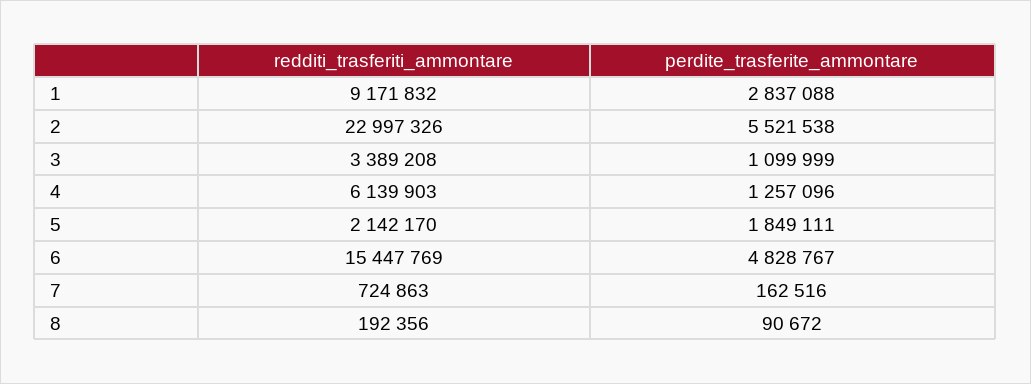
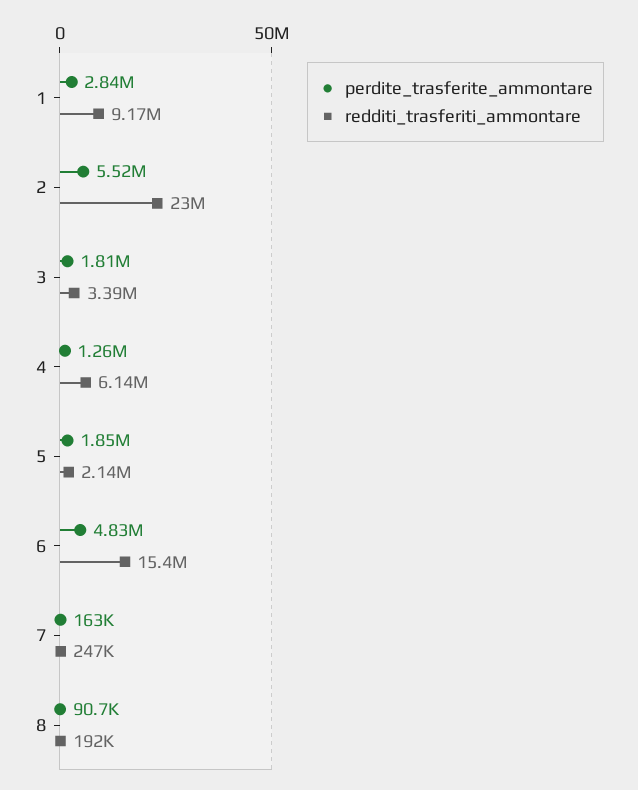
perdite_trasferite_ammontare, 3: 1099999 -> 1810000
redditi_trasferiti_ammontare, 7: 724863 -> 247000

